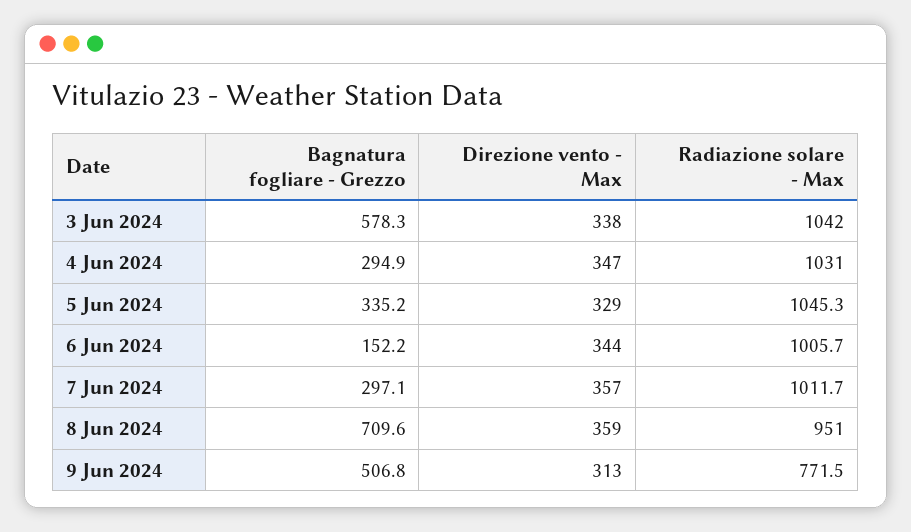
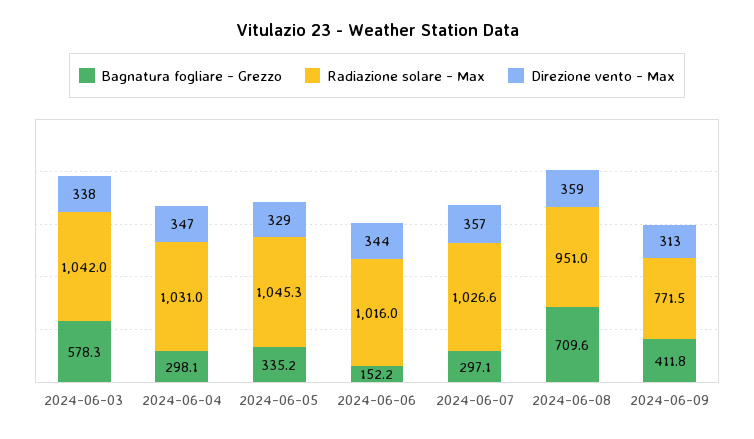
Bagnatura fogliare - Grezzo, 4 Jun 2024: 294.9 -> 298.1
Radiazione solare - Max, 6 Jun 2024: 1005.7 -> 1016
Radiazione solare - Max, 7 Jun 2024: 1011.7 -> 1026.6
Bagnatura fogliare - Grezzo, 9 Jun 2024: 506.8 -> 411.8

